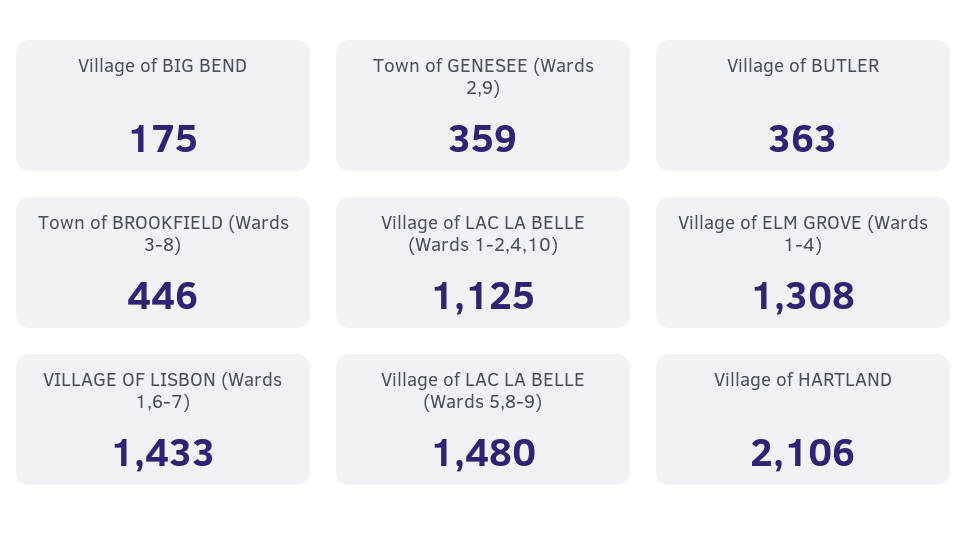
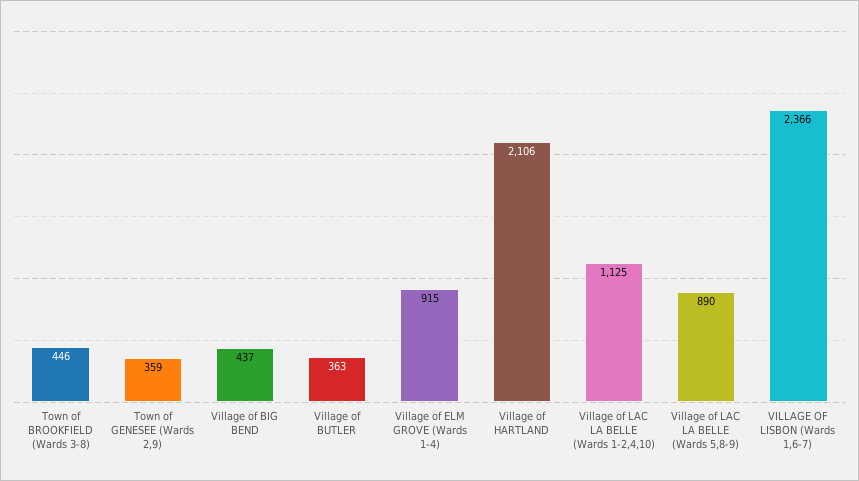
Village of BIG BEND: 175 -> 437
Village of ELM GROVE (Wards 1-4): 1308 -> 915
VILLAGE OF LISBON (Wards 1,6-7): 1433 -> 2366
Village of LAC LA BELLE (Wards 5,8-9): 1480 -> 890

